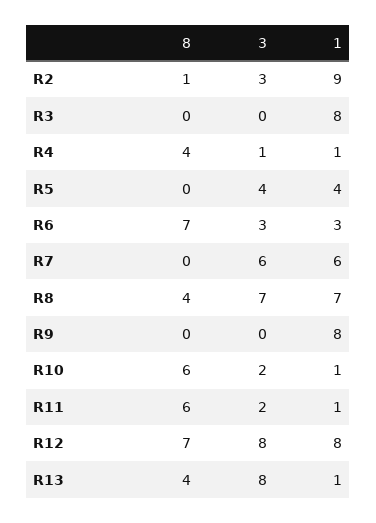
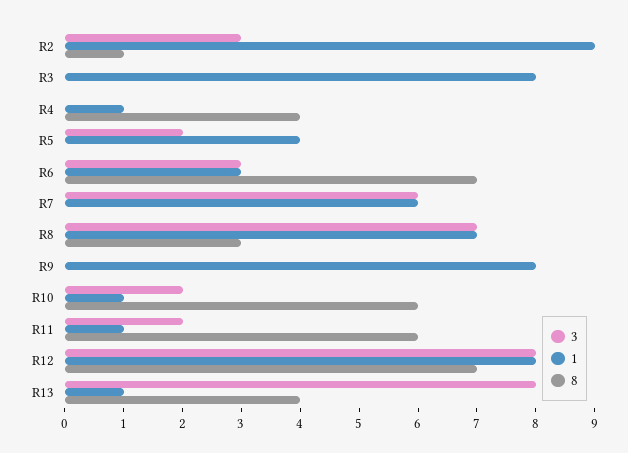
3, R4: 1 -> 0
3, R5: 4 -> 2
8, R8: 4 -> 3

